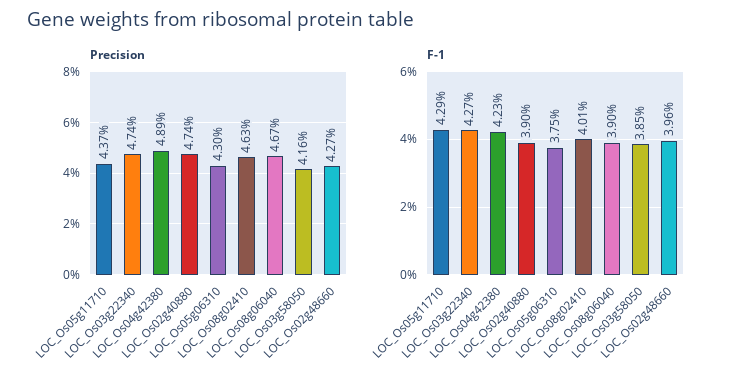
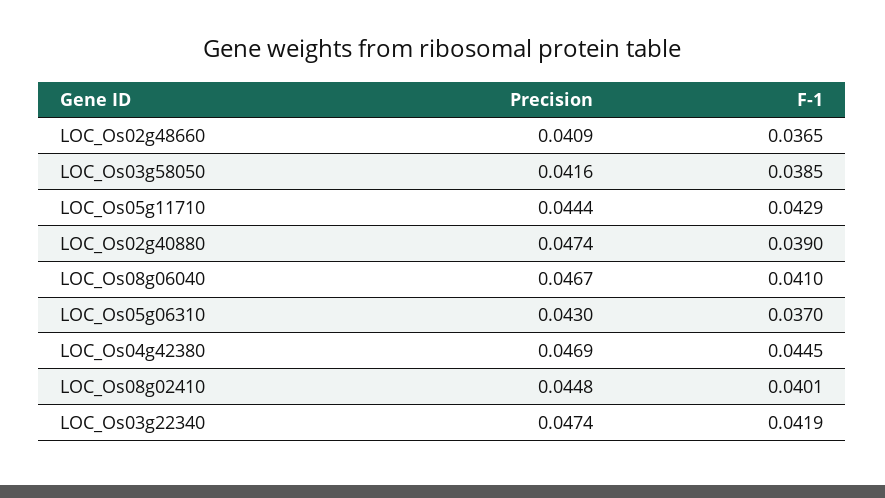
Precision, LOC_Os05g11710: 0.0437 -> 0.0444
Precision, LOC_Os04g42380: 0.0489 -> 0.0469
Precision, LOC_Os08g02410: 0.0463 -> 0.0448
Precision, LOC_Os02g48660: 0.0427 -> 0.0409
F-1, LOC_Os03g22340: 0.0427 -> 0.0419
F-1, LOC_Os04g42380: 0.0423 -> 0.0445
F-1, LOC_Os05g06310: 0.0375 -> 0.037
F-1, LOC_Os08g06040: 0.039 -> 0.041
F-1, LOC_Os02g48660: 0.0396 -> 0.0365

